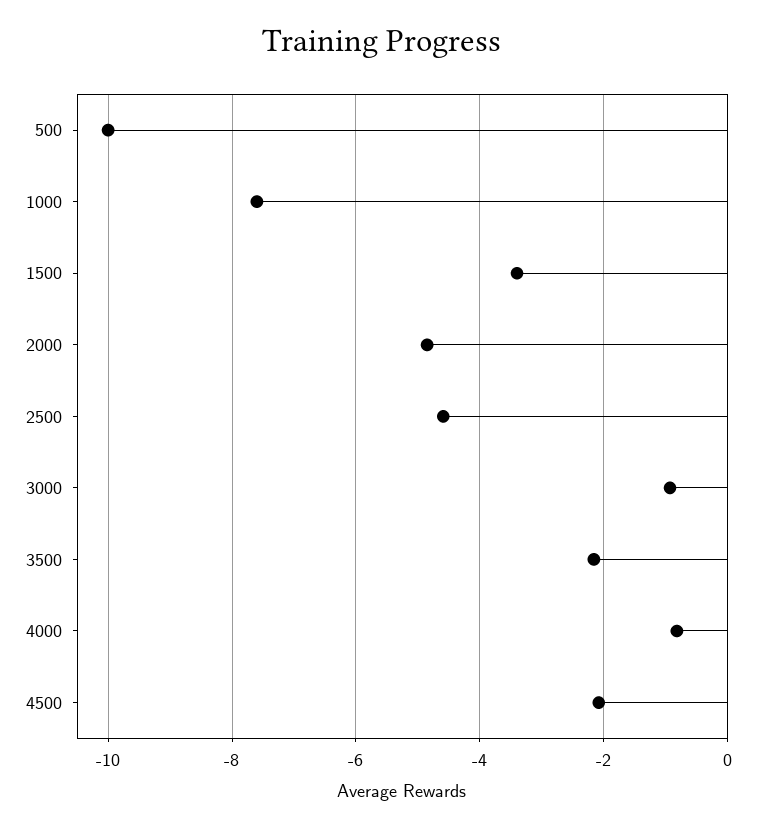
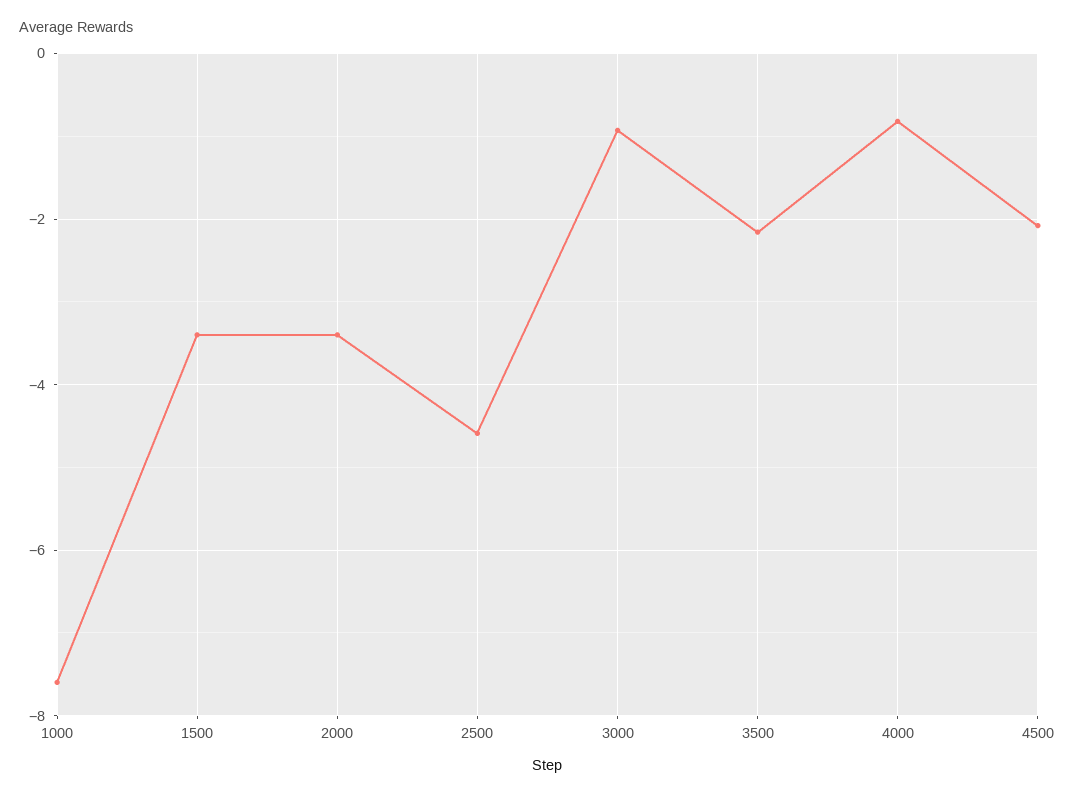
500: -10 -> none
2000: -4.8 -> -3.4

